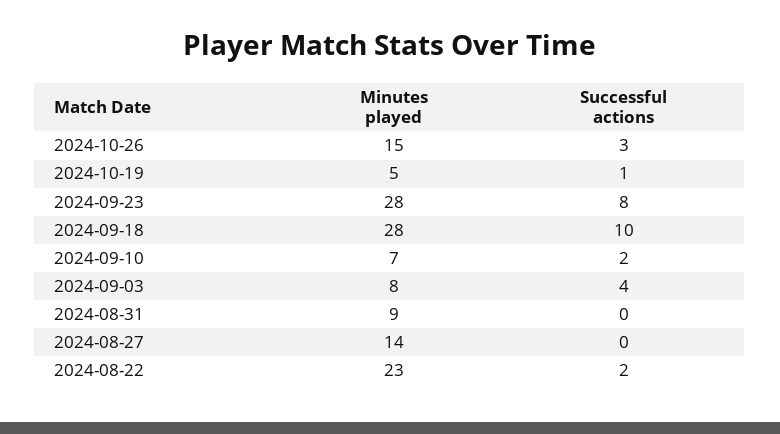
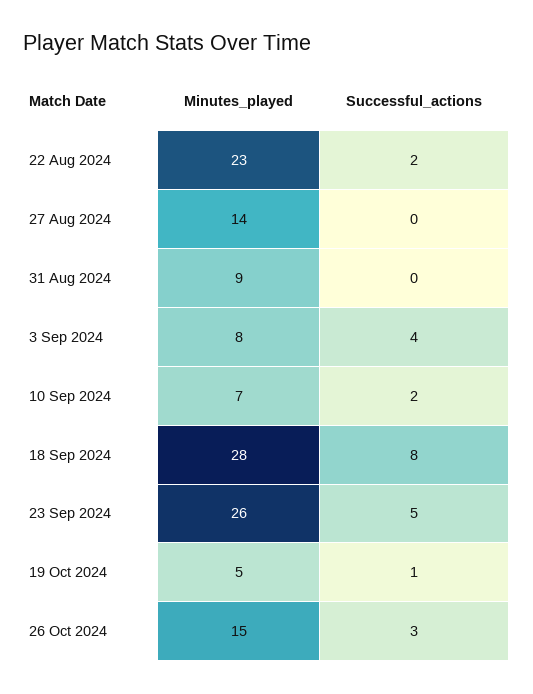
Minutes played, 2024-09-23: 28 -> 26
Successful actions, 2024-09-23: 8 -> 5
Successful actions, 2024-09-18: 10 -> 8

